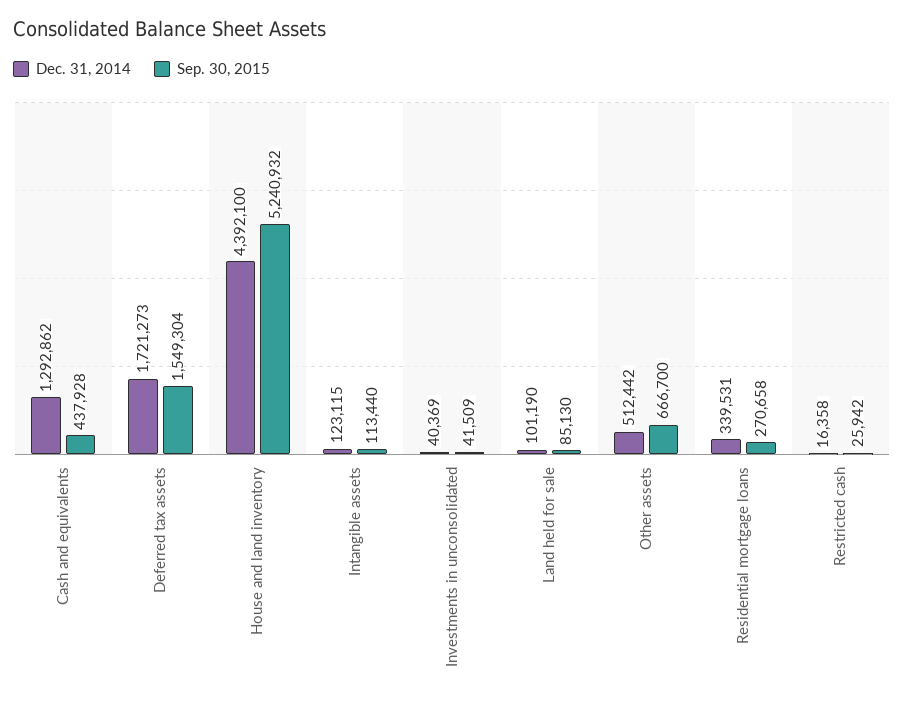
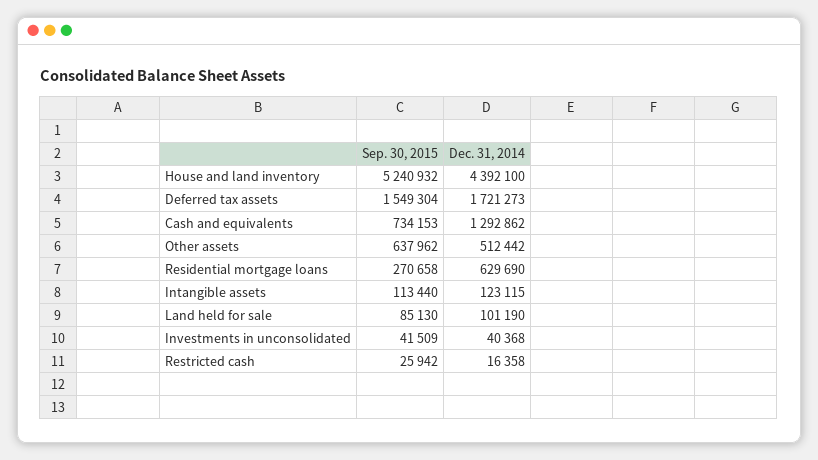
Sep. 30, 2015, Cash and equivalents: 437928 -> 734153
Dec. 31, 2014, Investments in unconsolidated: 40369 -> 40368
Sep. 30, 2015, Other assets: 666700 -> 637962
Dec. 31, 2014, Residential mortgage loans: 339531 -> 629690

